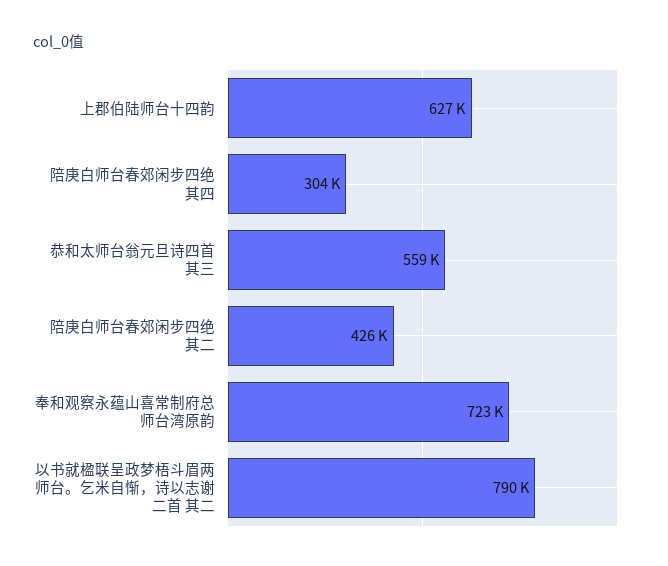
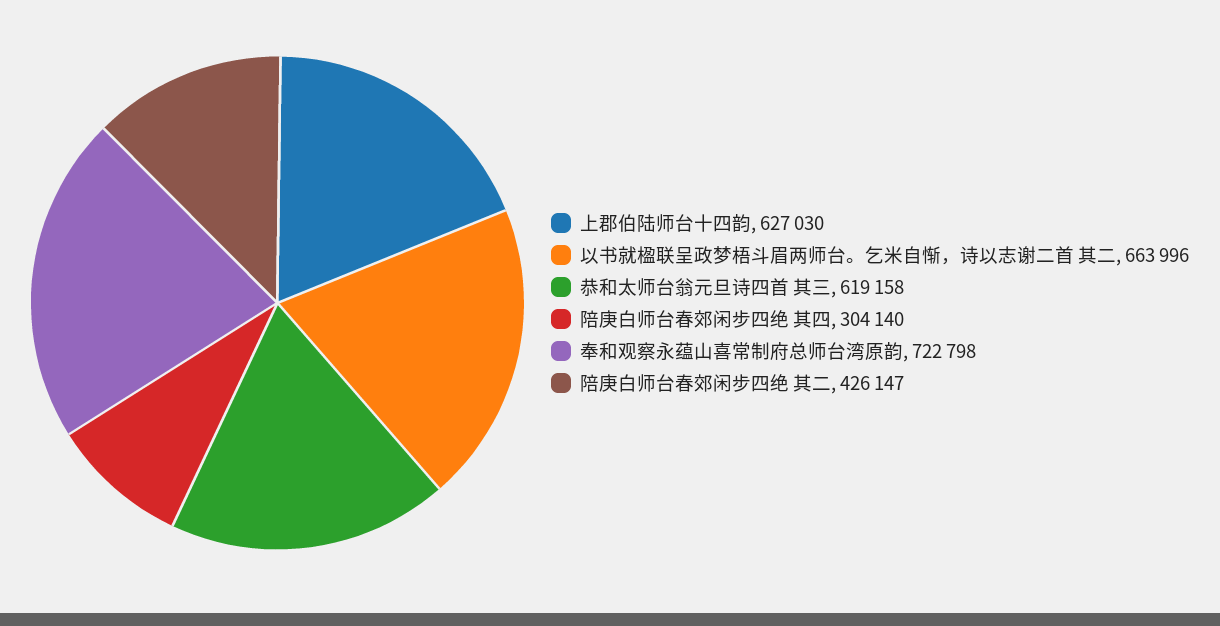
恭和太师台翁元旦诗四首 其三: 559000 -> 619158
以书就楹联呈政梦梧斗眉两师台。乞米自惭，诗以志谢二首 其二: 790000 -> 663996

